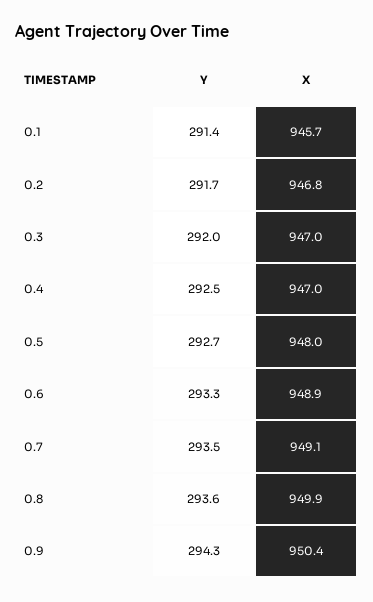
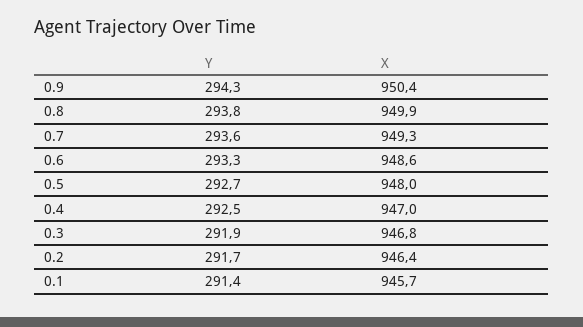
X, 0.2: 946.8 -> 946.4
Y, 0.3: 292 -> 291.9
X, 0.3: 947 -> 946.8
X, 0.6: 948.9 -> 948.6
Y, 0.7: 293.5 -> 293.6
X, 0.7: 949.1 -> 949.3
Y, 0.8: 293.6 -> 293.8

